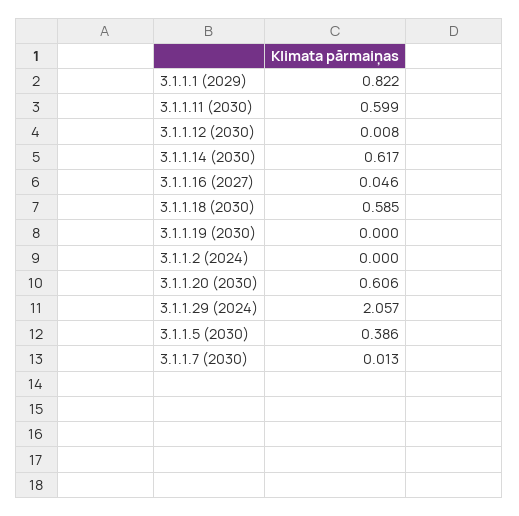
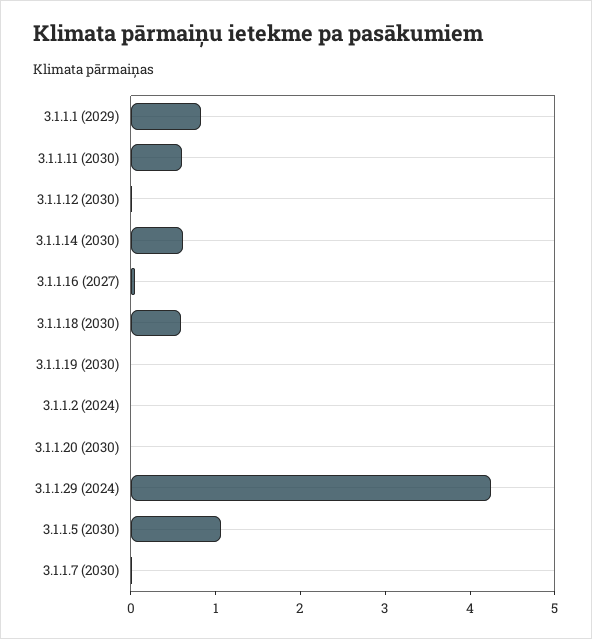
3.1.1.20 (2030): 0.606 -> 0
3.1.1.29 (2024): 2.057 -> 4.2
3.1.1.5 (2030): 0.386 -> 1

